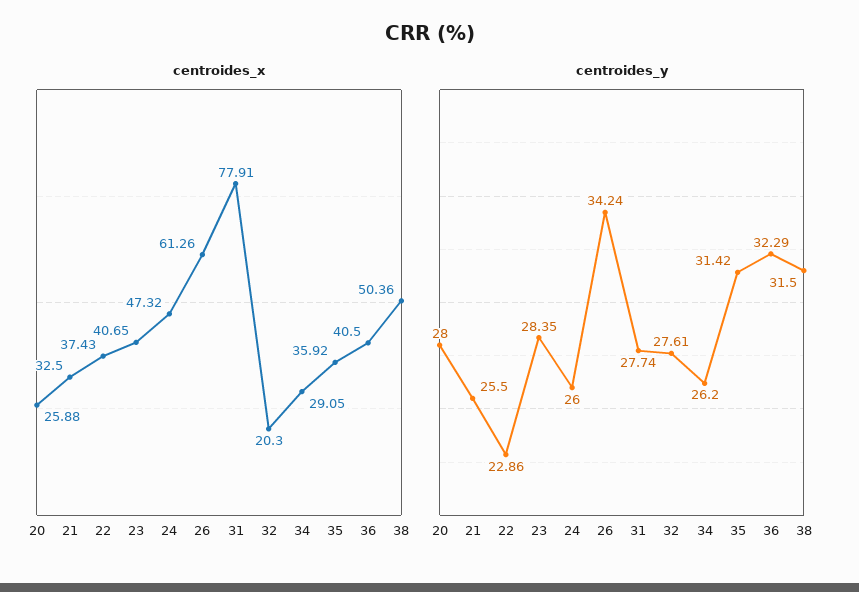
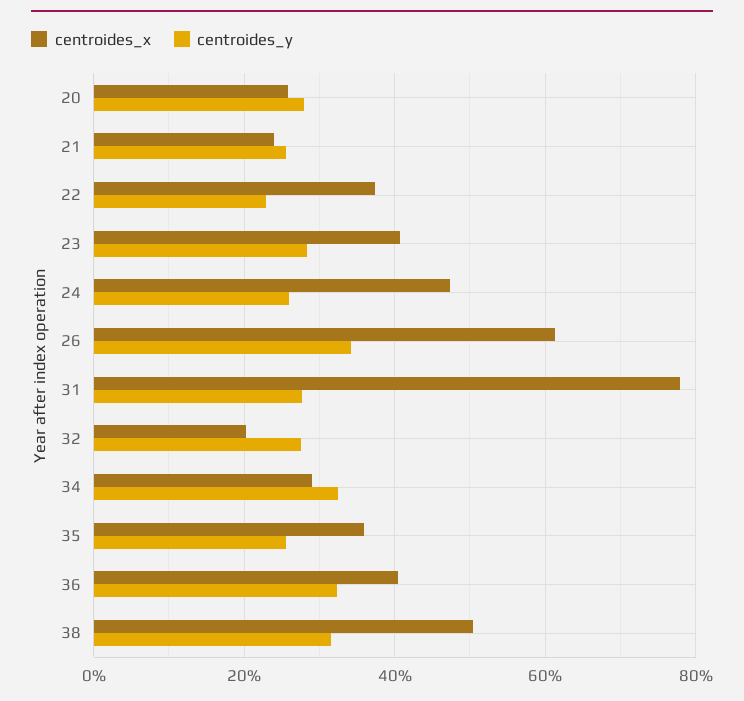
centroides_x, 21: 32.5 -> 24
centroides_y, 34: 26.2 -> 32
centroides_y, 35: 31.42 -> 26

